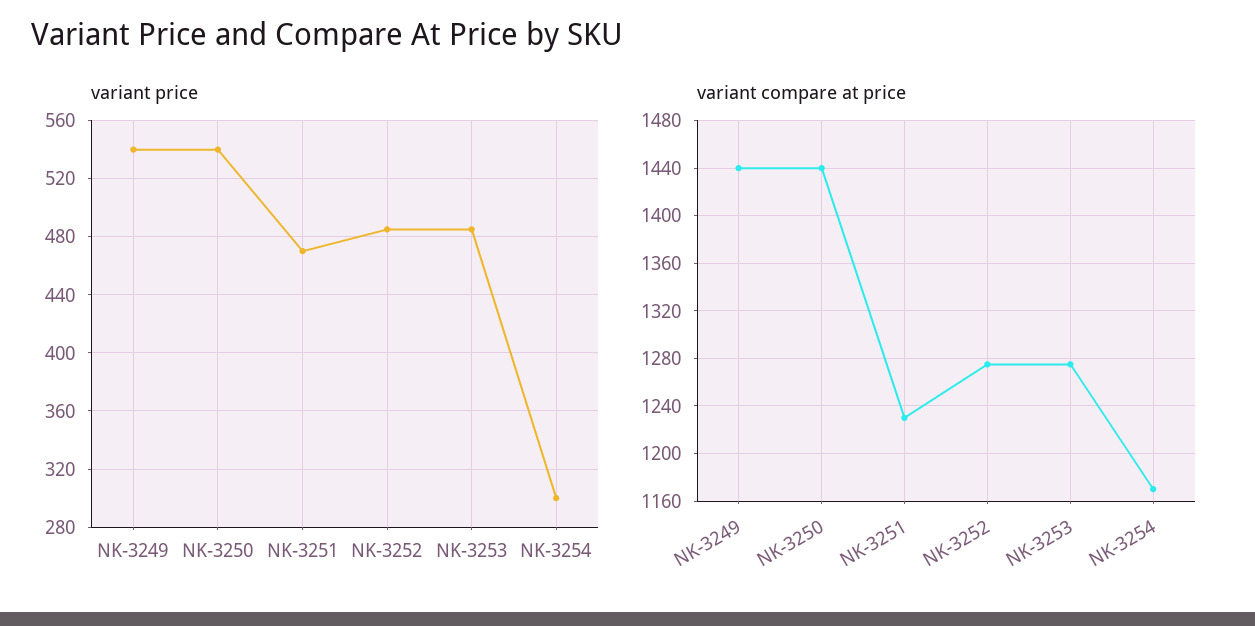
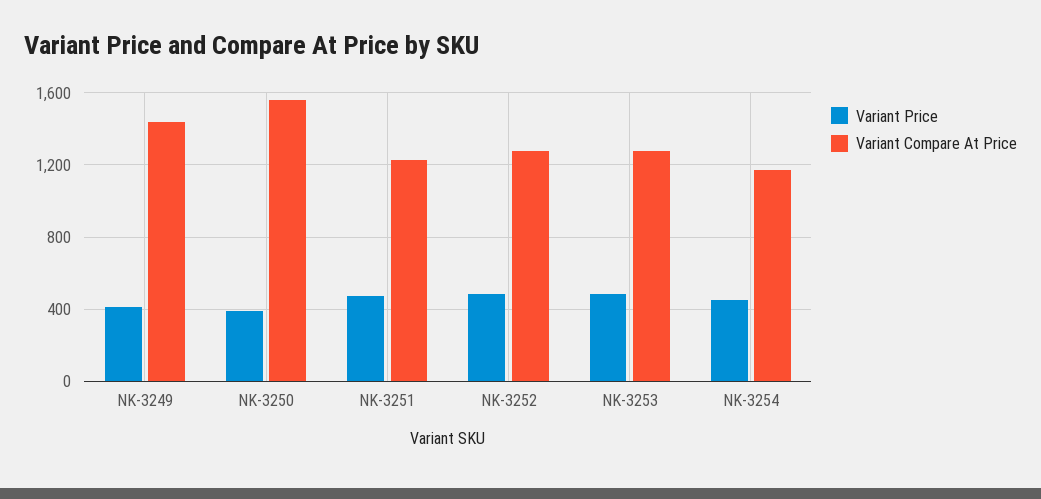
variant price, NK-3249: 540 -> 400
variant price, NK-3250: 540 -> 400
variant price, NK-3254: 300 -> 450
variant compare at price, NK-3250: 1440 -> 1550

